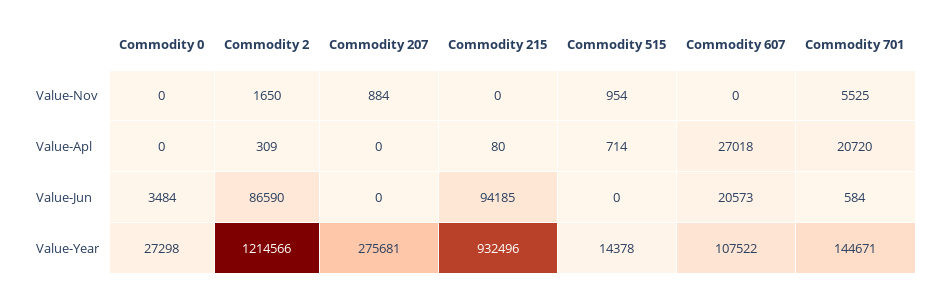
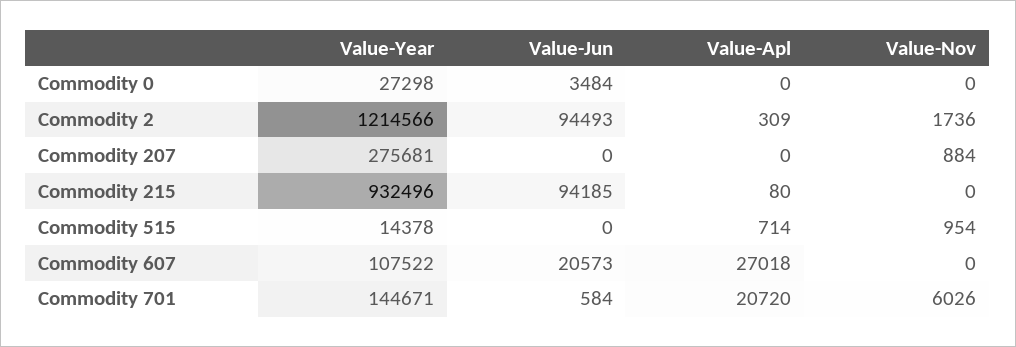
Commodity 2, Value-Nov: 1650 -> 1736
Commodity 701, Value-Nov: 5525 -> 6026
Commodity 2, Value-Jun: 86590 -> 94493

